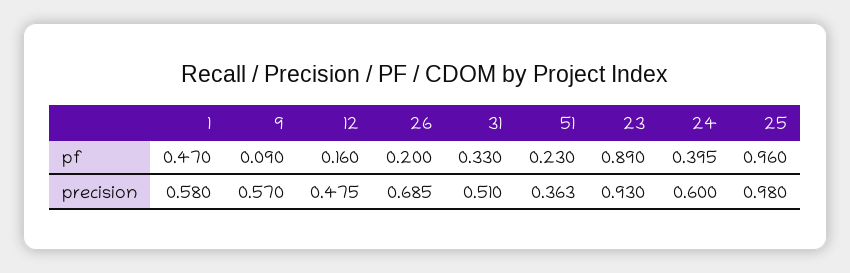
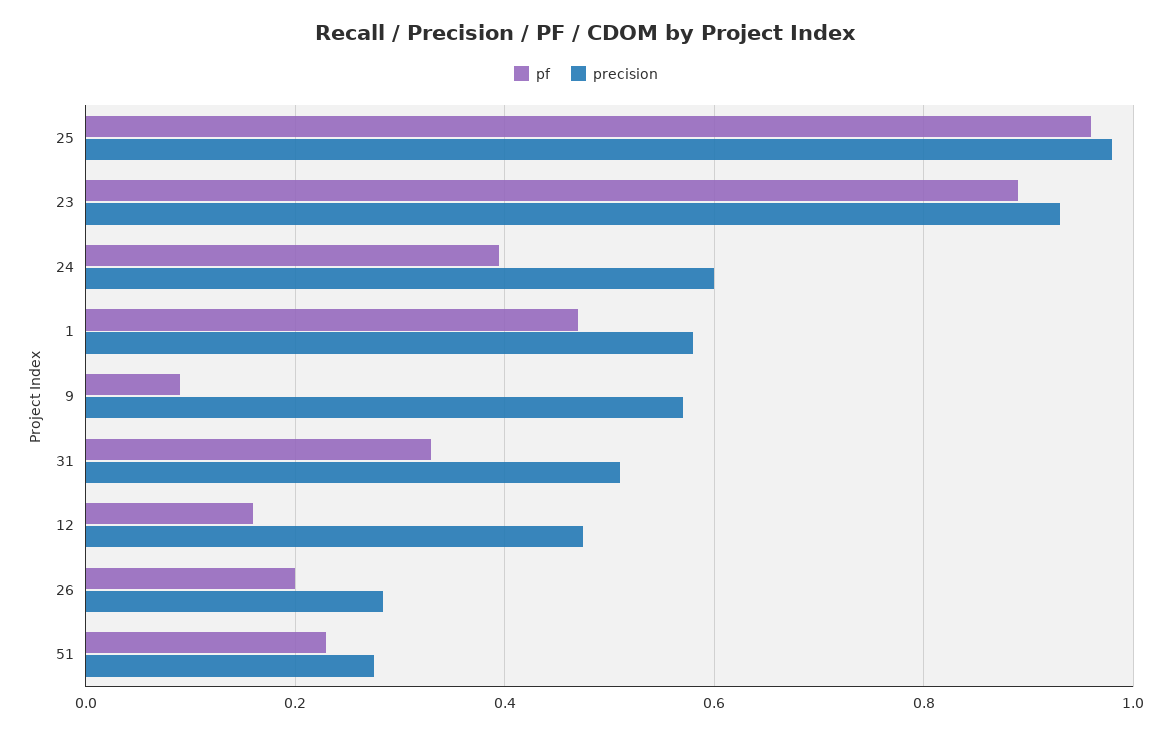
precision, 26: 0.685 -> 0.28
precision, 51: 0.363 -> 0.28

